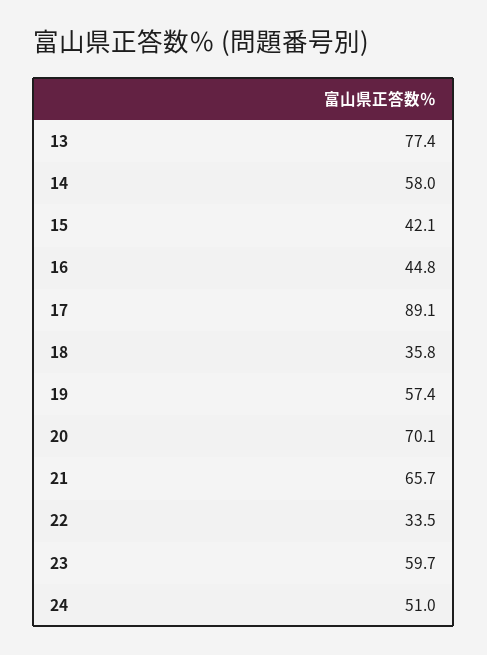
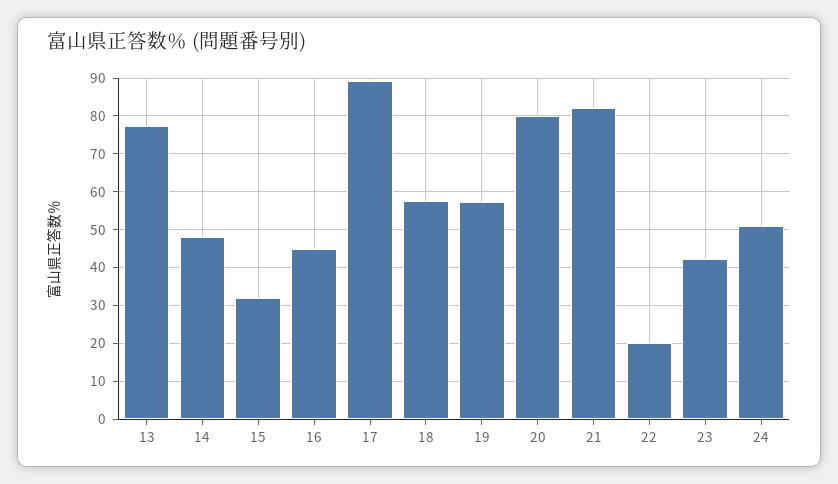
14: 58 -> 48
15: 42.1 -> 32
18: 35.8 -> 58
20: 70.1 -> 80
21: 65.7 -> 82
22: 33.5 -> 20
23: 59.7 -> 42

